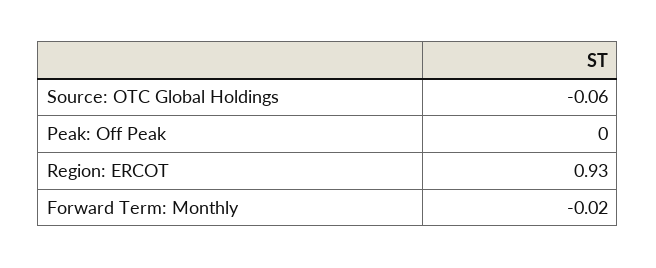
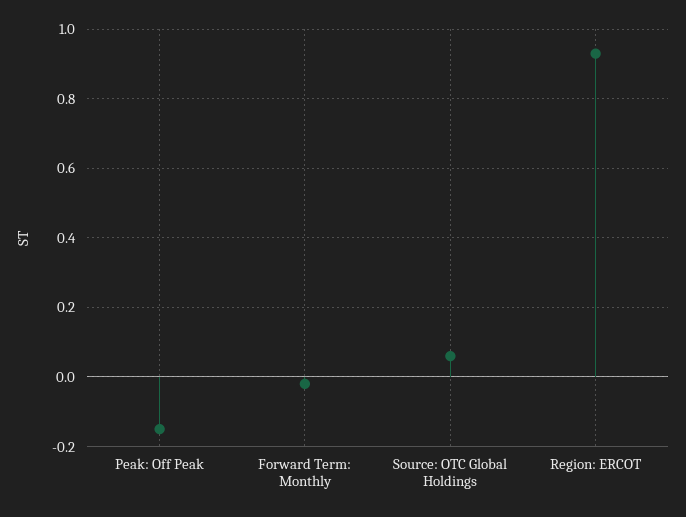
Source: OTC Global Holdings: -0.06 -> 0.05
Peak: Off Peak: 0 -> -0.15

